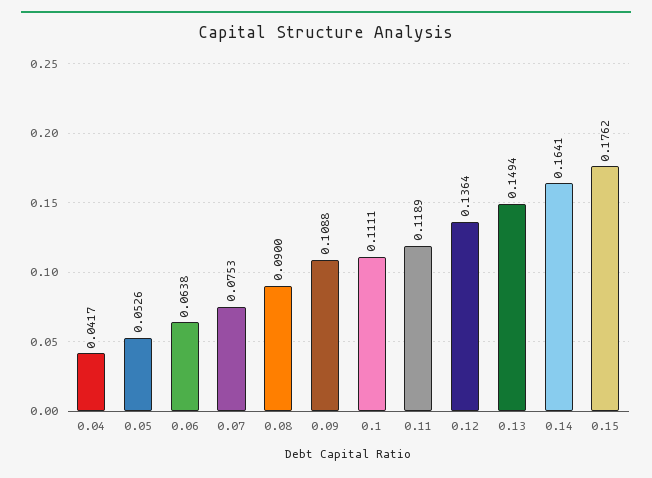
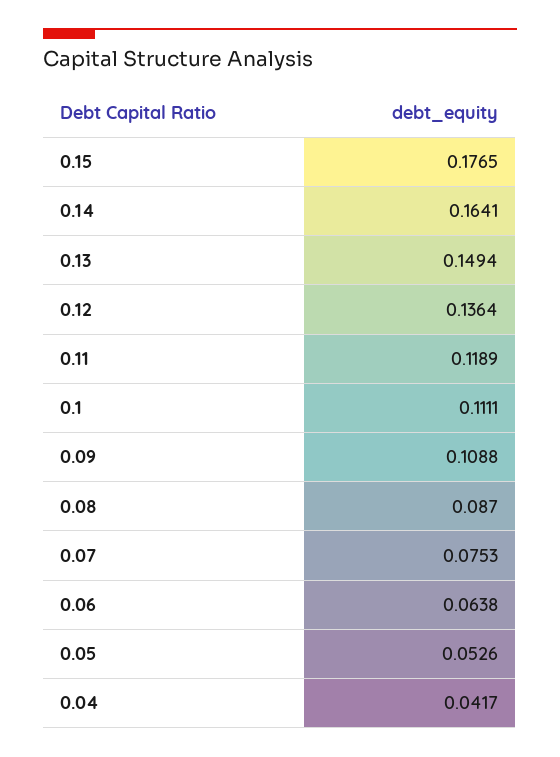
0.08: 0.09 -> 0.087
0.15: 0.1762 -> 0.1765

